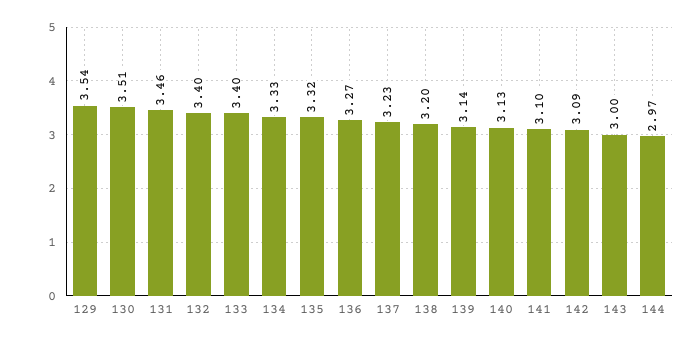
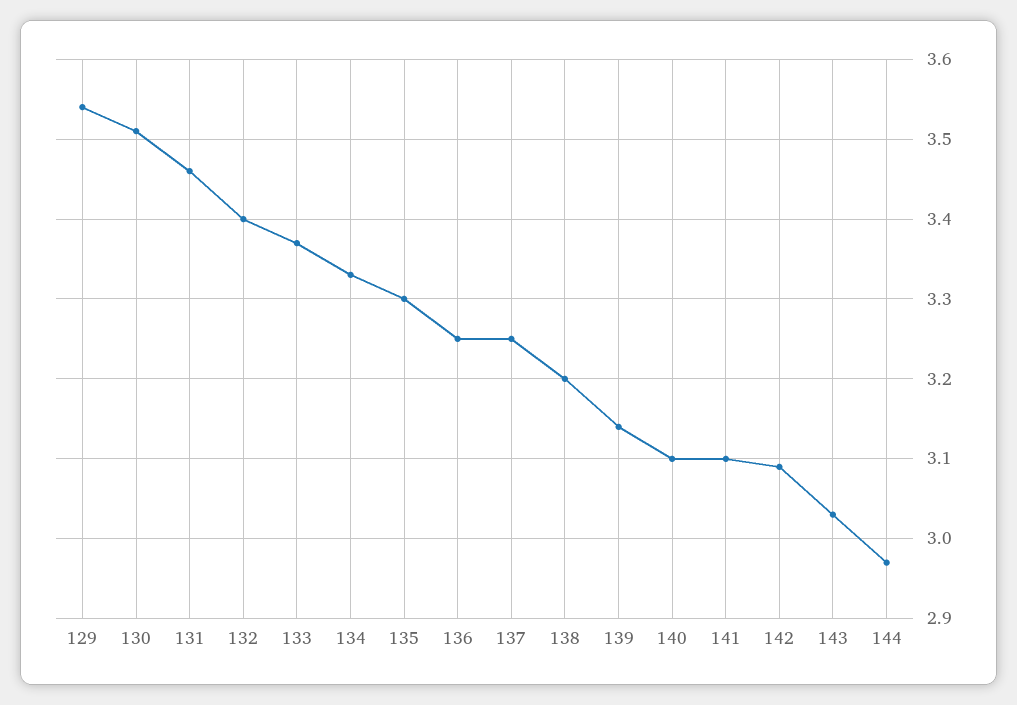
133: 3.4 -> 3.37
135: 3.32 -> 3.3
136: 3.27 -> 3.25
137: 3.23 -> 3.25
140: 3.13 -> 3.1
143: 3 -> 3.03

